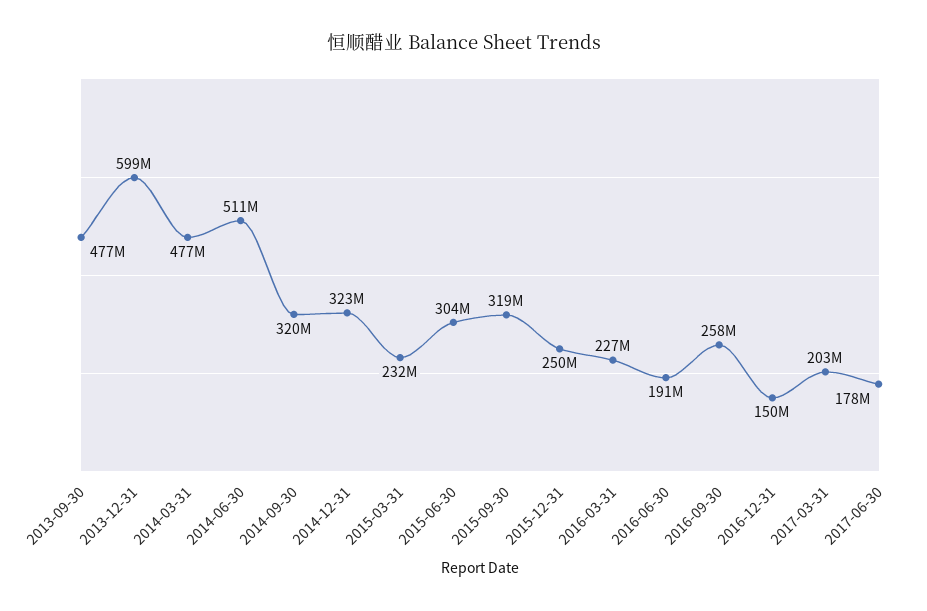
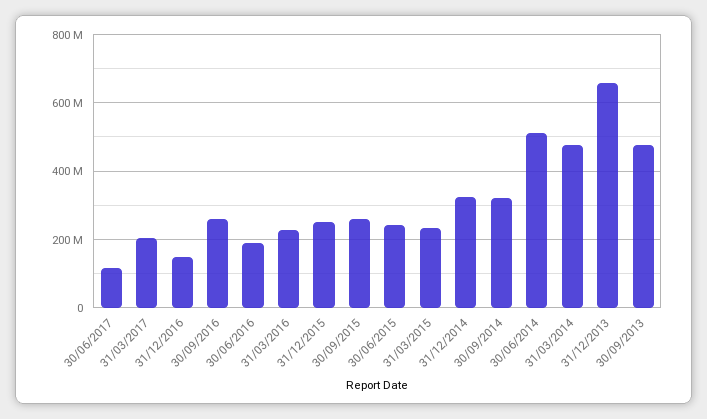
2013-12-31: 599000000 -> 660000000
2015-06-30: 304000000 -> 240000000
2015-09-30: 319000000 -> 260000000
2017-06-30: 178000000 -> 120000000

